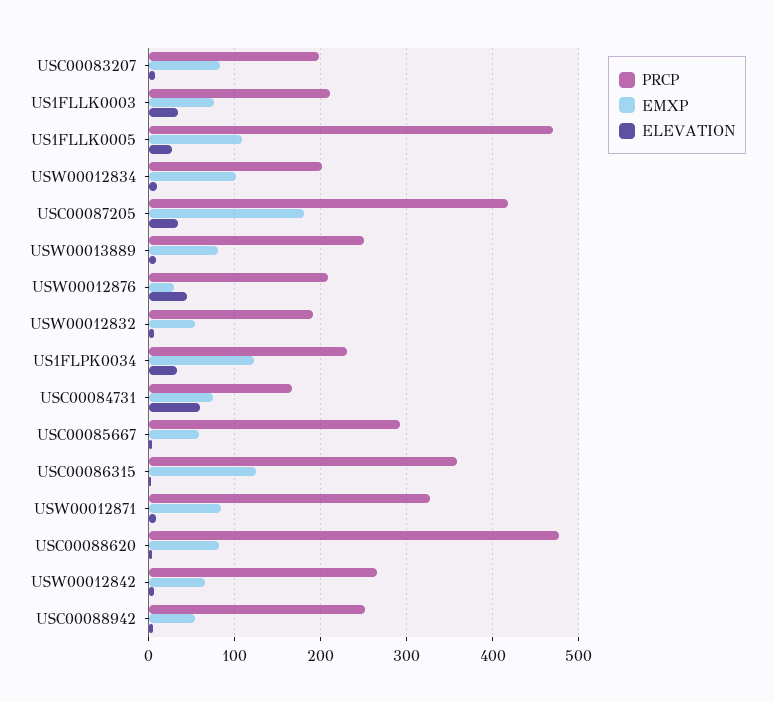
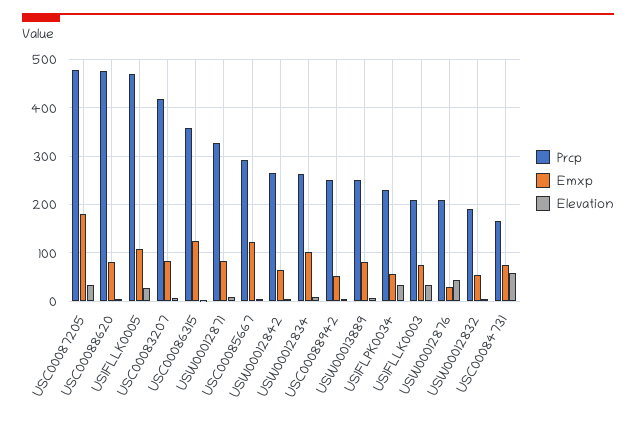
PRCP, USC00083207: 200 -> 420
PRCP, USW00012834: 200 -> 260
PRCP, USC00087205: 420 -> 480
EMXP, US1FLPK0034: 120 -> 60
EMXP, USC00085667: 60 -> 120

